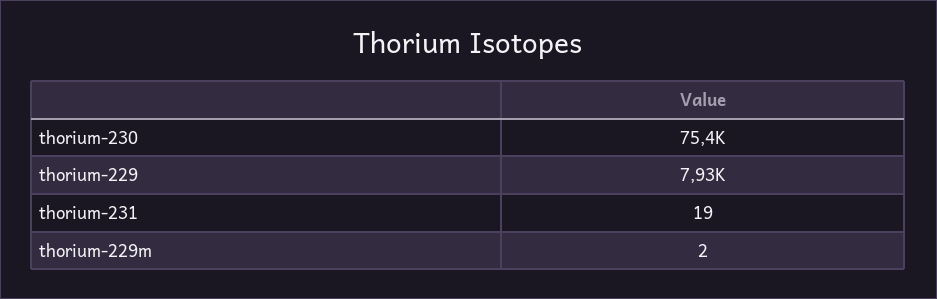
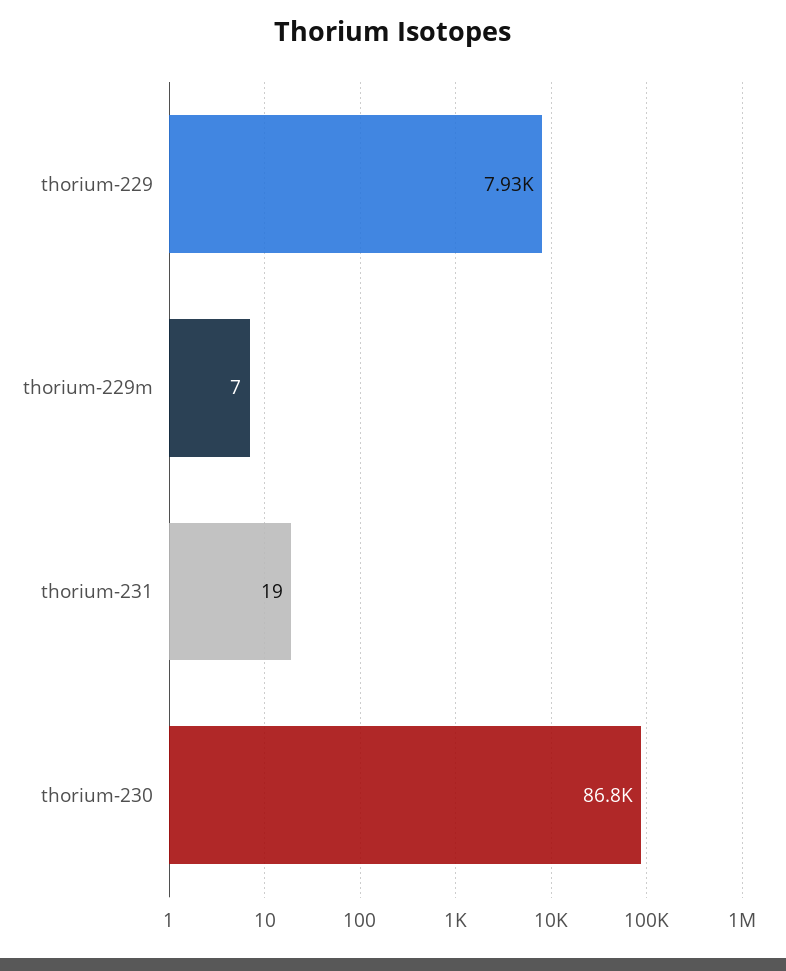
thorium-230: 75400 -> 86800
thorium-229m: 2 -> 7

